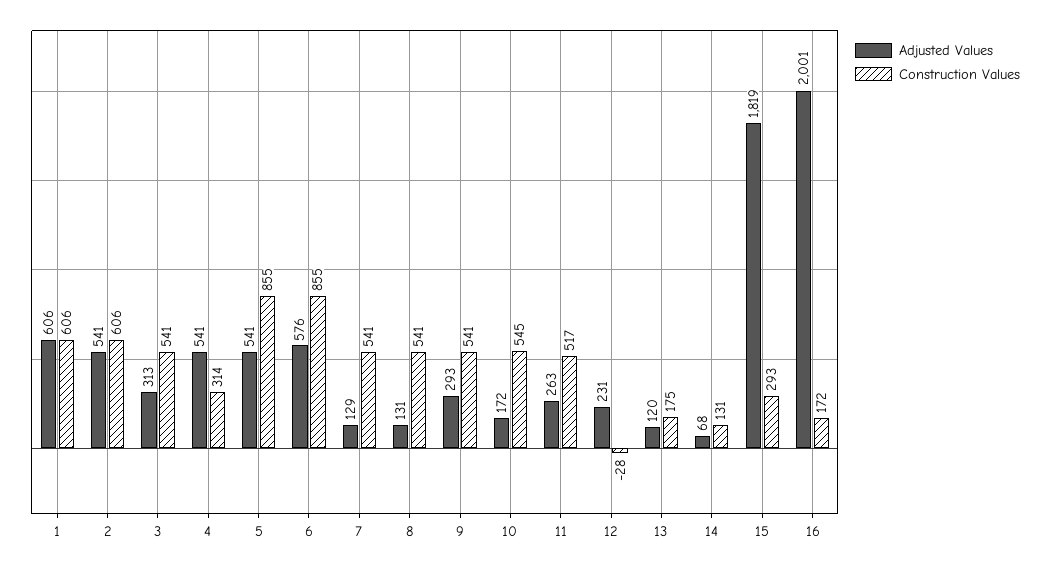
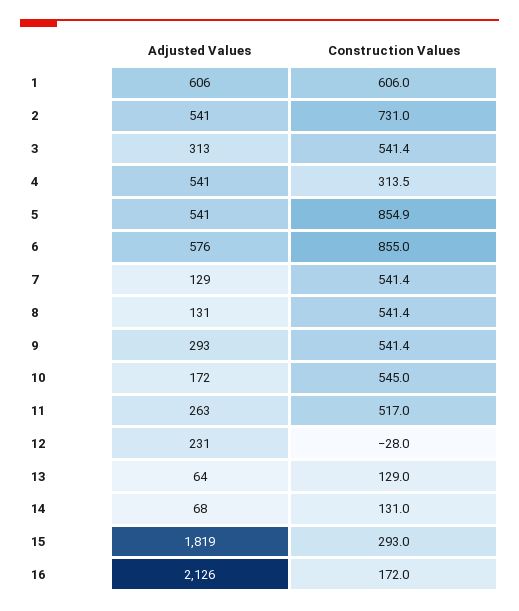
Construction Values, 2: 606 -> 731
Adjusted Values, 13: 120 -> 64
Construction Values, 13: 175 -> 129
Adjusted Values, 16: 2001 -> 2126

